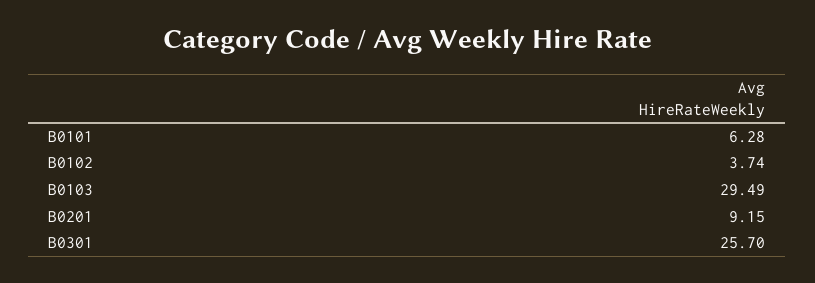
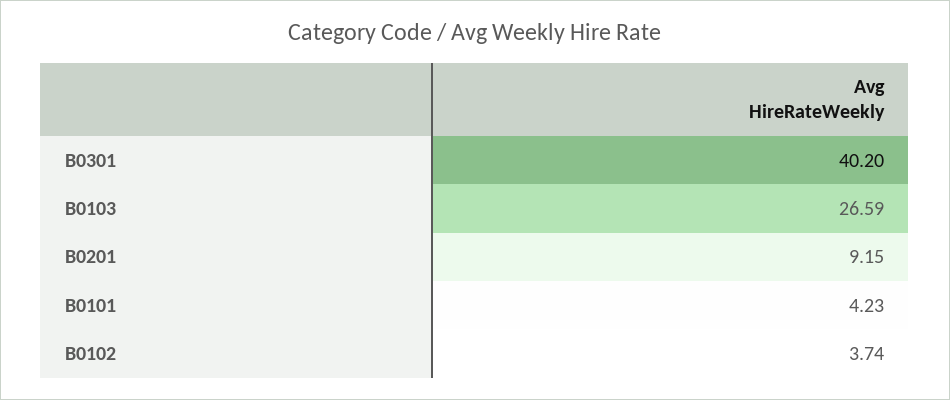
B0101: 6.28 -> 4.23
B0103: 29.49 -> 26.59
B0301: 25.7 -> 40.2

